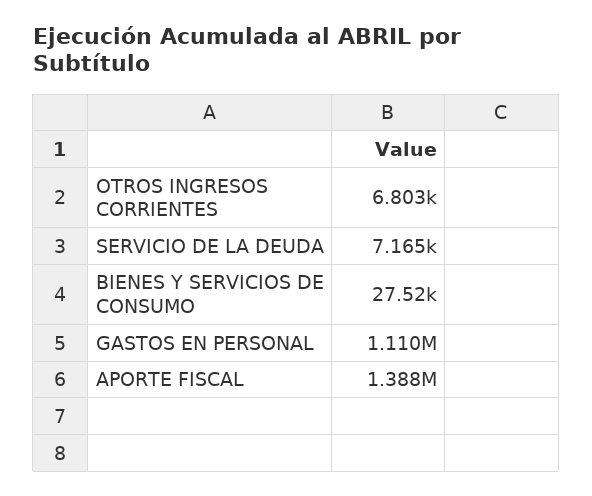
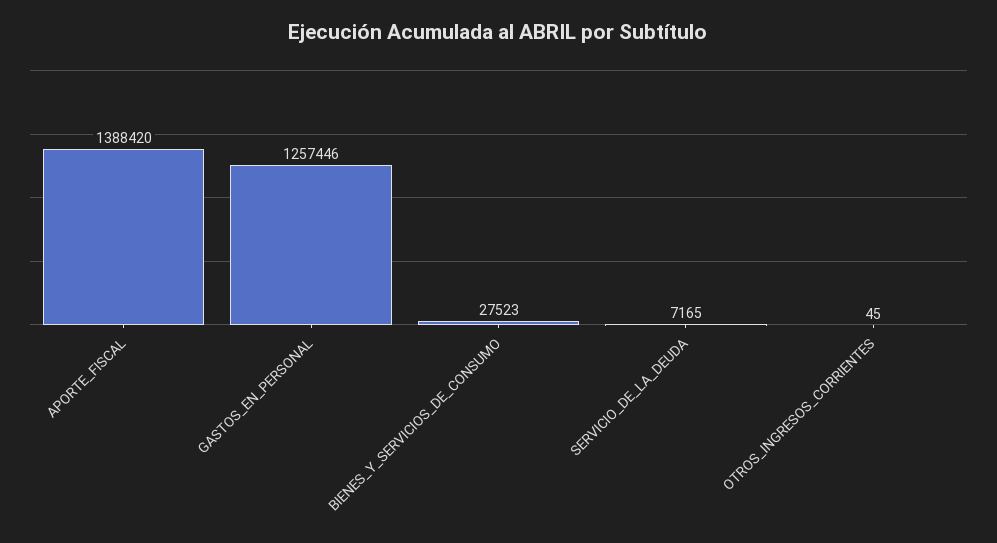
OTROS INGRESOS CORRIENTES: 6803 -> 45
GASTOS EN PERSONAL: 1110000 -> 1257446

